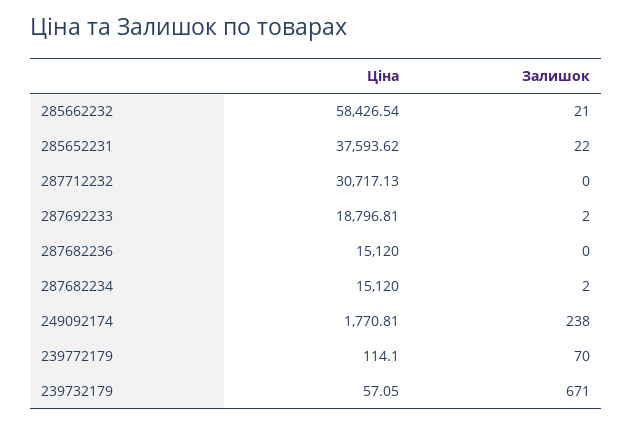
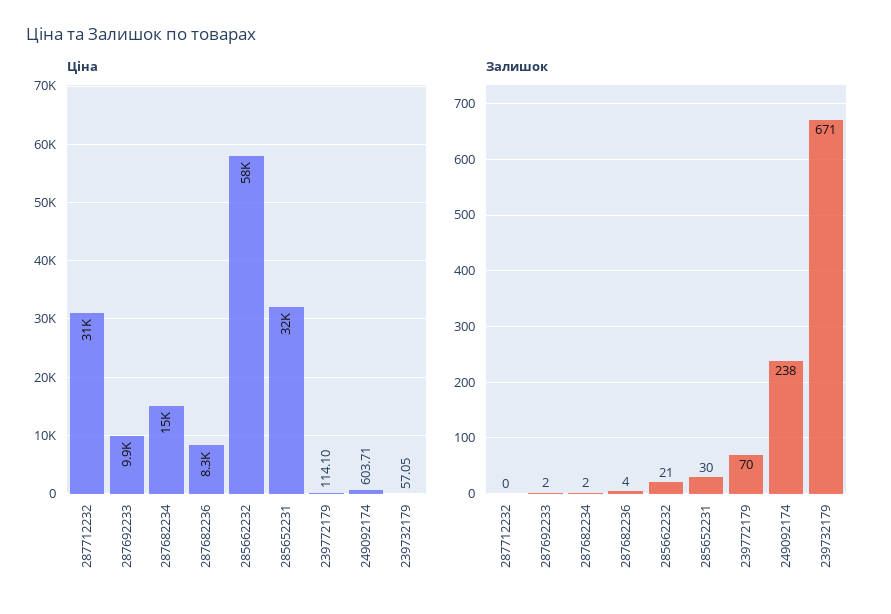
Ціна, 285652231: 37593.62 -> 32000
Залишок, 285652231: 22 -> 30
Ціна, 287692233: 18796.81 -> 9900
Ціна, 287682236: 15120 -> 8300
Залишок, 287682236: 0 -> 4
Ціна, 249092174: 1770.81 -> 603.71

